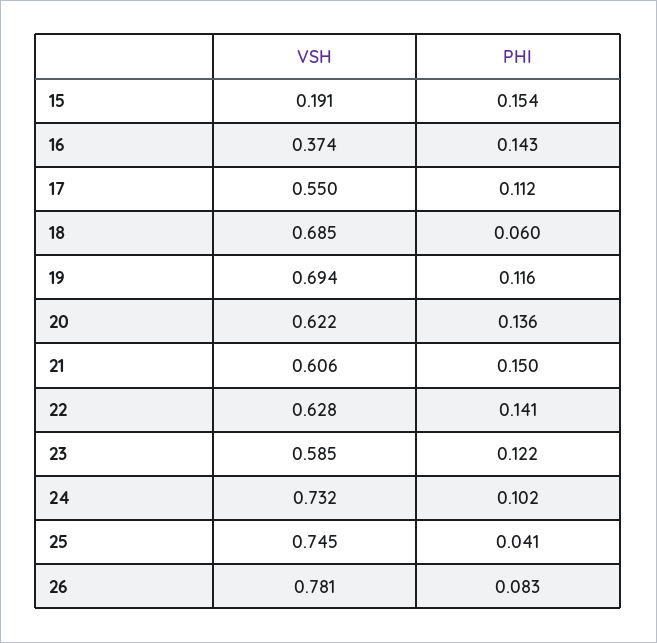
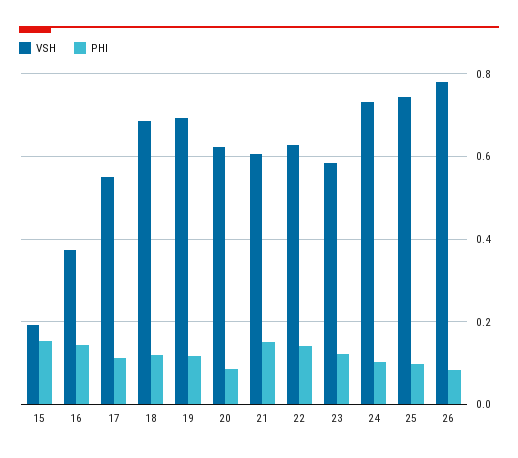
PHI, 18: 0.06 -> 0.12
PHI, 20: 0.136 -> 0.08
PHI, 25: 0.041 -> 0.1

